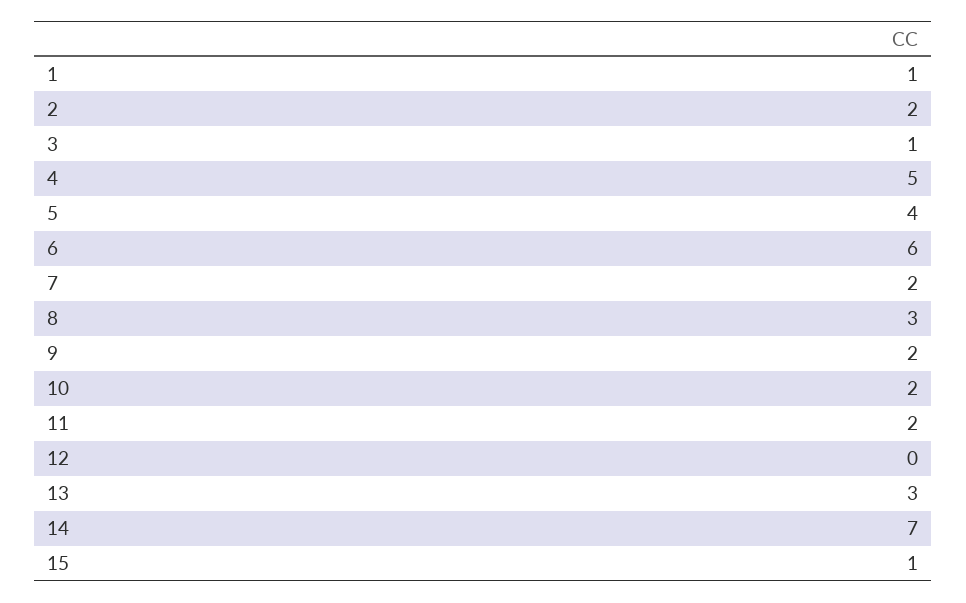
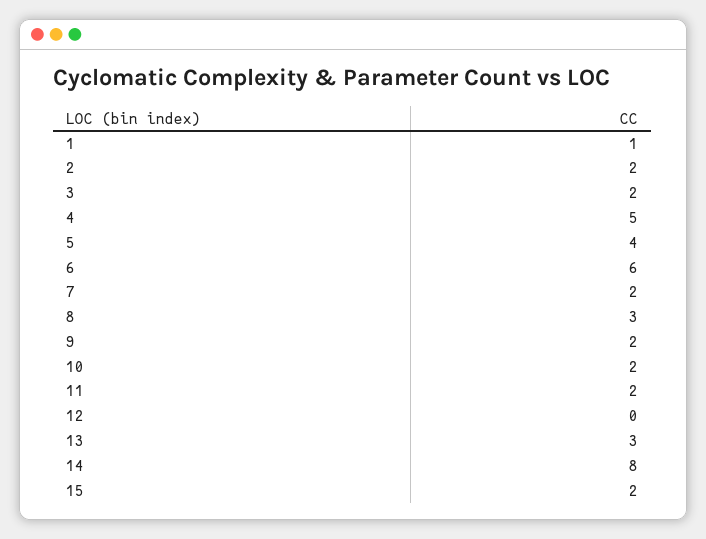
3: 1 -> 2
14: 7 -> 8
15: 1 -> 2

